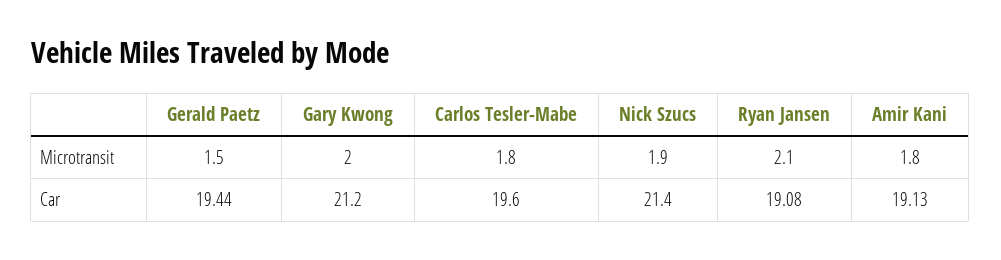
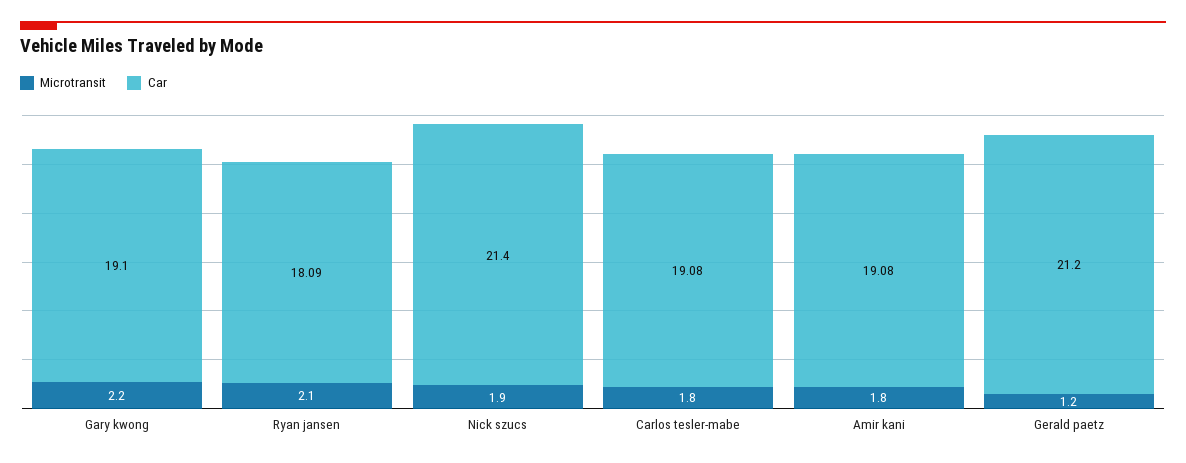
Microtransit, Gerald Paetz: 1.5 -> 1.2
Microtransit, Gary Kwong: 2 -> 2.2
Car, Gerald Paetz: 19.44 -> 21.2
Car, Gary Kwong: 21.2 -> 19.1
Car, Carlos Tesler-Mabe: 19.6 -> 19.08
Car, Ryan Jansen: 19.08 -> 18.09
Car, Amir Kani: 19.13 -> 19.08

